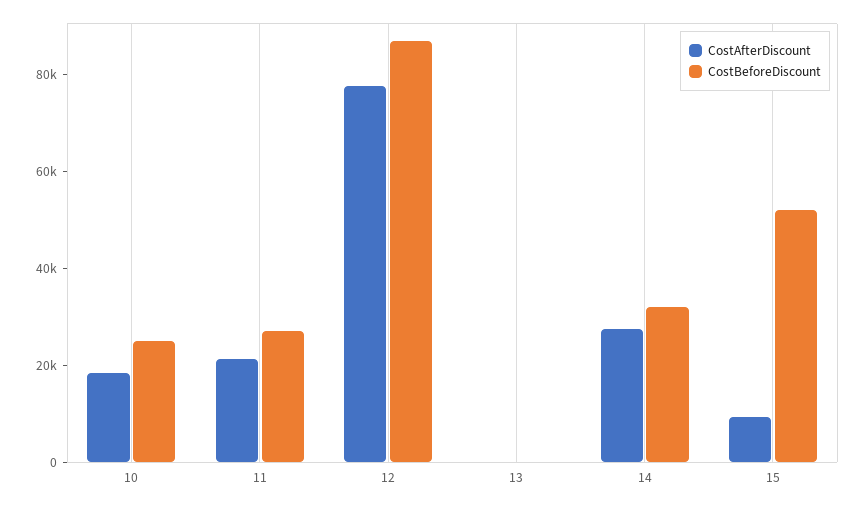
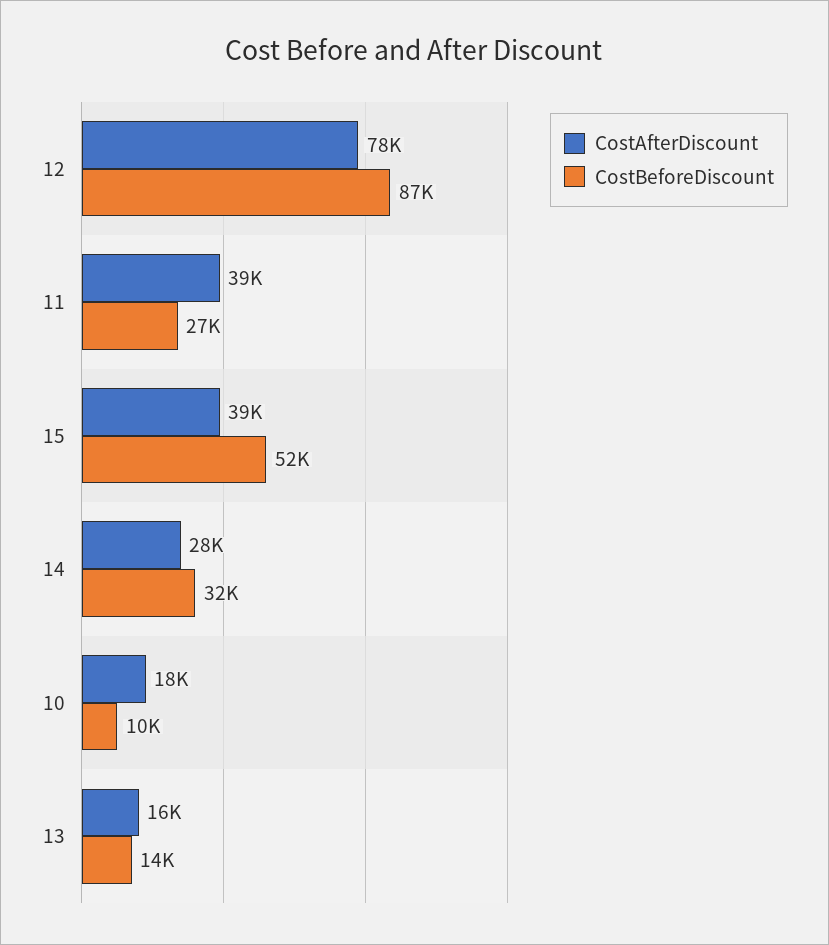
CostBeforeDiscount, 10: 25000 -> 10000
CostAfterDiscount, 11: 20000 -> 39000
CostAfterDiscount, 13: 0 -> 16000
CostBeforeDiscount, 13: 0 -> 14000
CostAfterDiscount, 15: 10000 -> 39000

